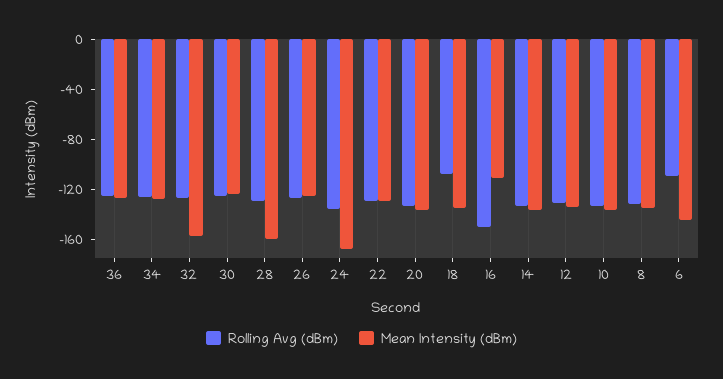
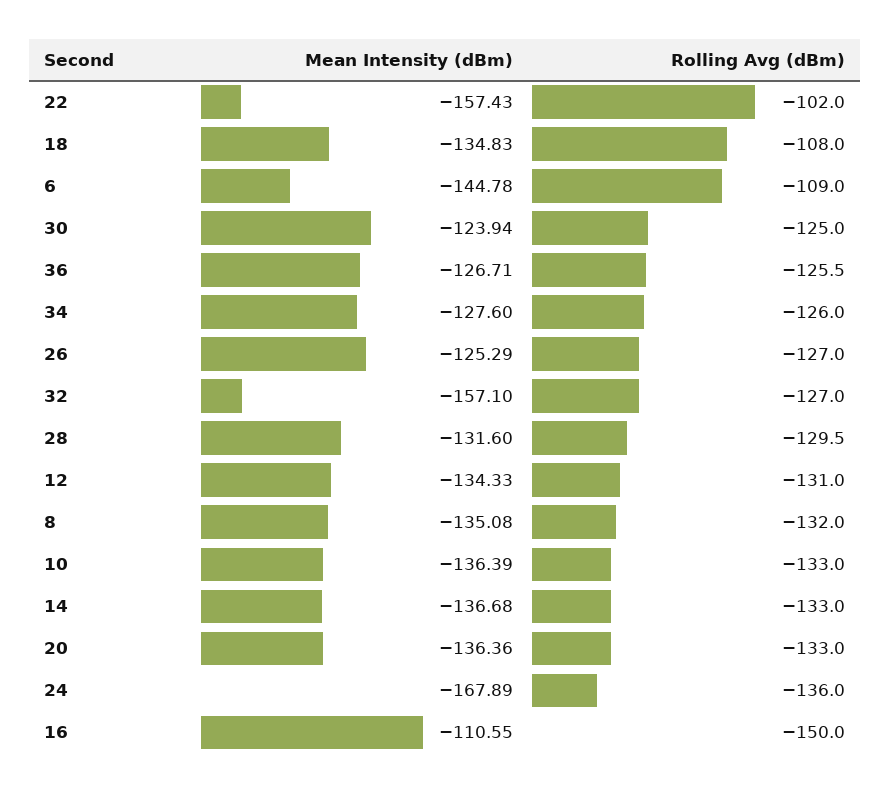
Mean Intensity (dBm), 28: -160 -> -131.6
Rolling Avg (dBm), 22: -130 -> -102
Mean Intensity (dBm), 22: -130 -> -157.43

